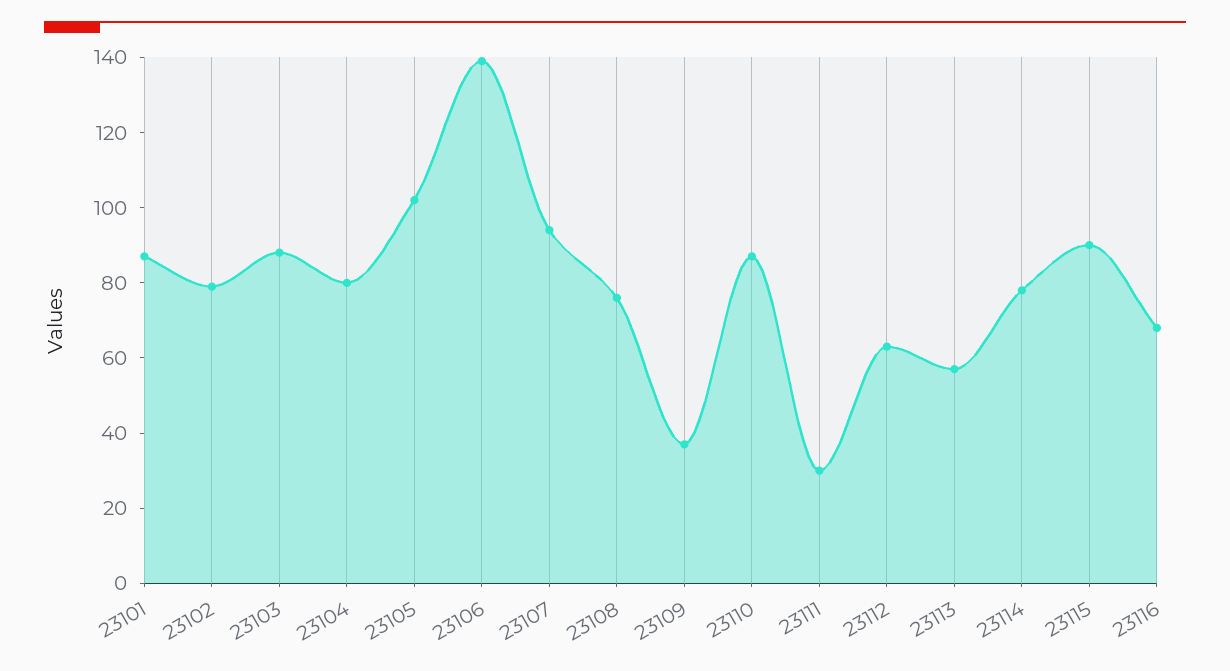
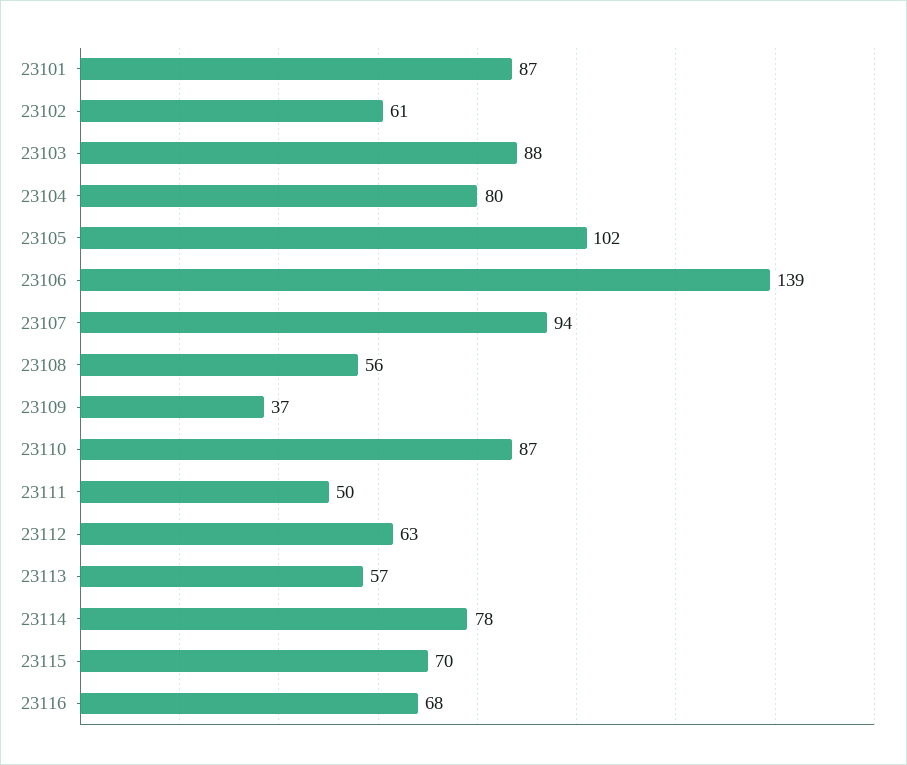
23102: 80 -> 61
23108: 75 -> 56
23111: 30 -> 50
23115: 90 -> 70

